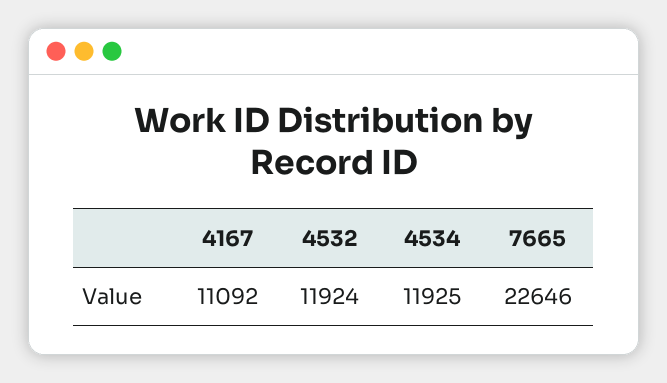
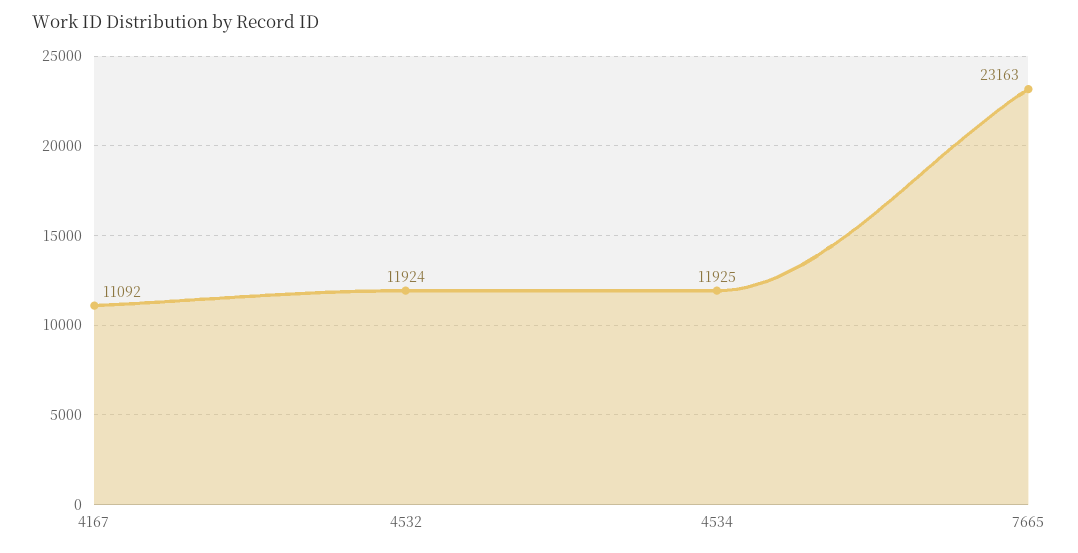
7665: 22646 -> 23163

